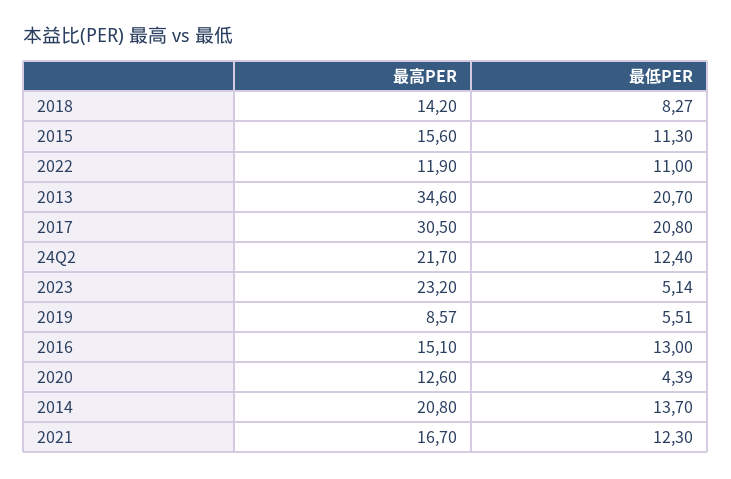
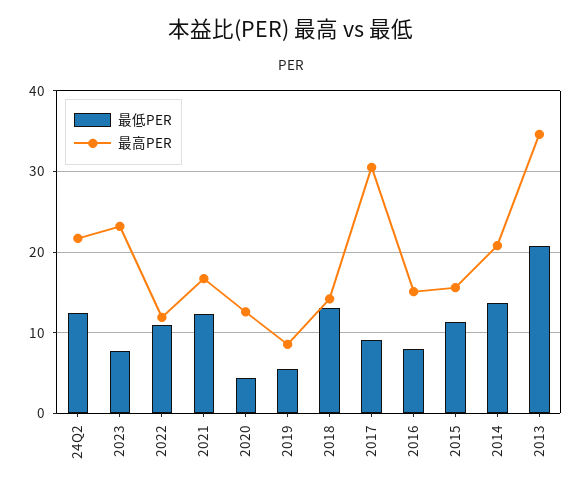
最低PER, 2018: 8.27 -> 13
最低PER, 2017: 20.8 -> 9
最低PER, 2023: 5.14 -> 8
最低PER, 2016: 13 -> 8

